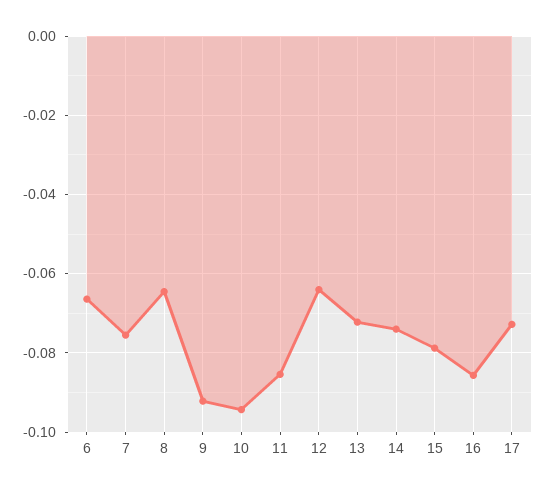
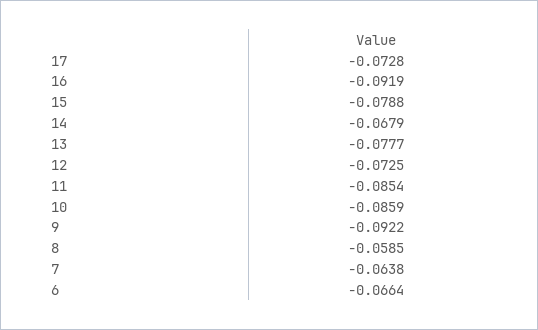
7: -0.076 -> -0.0638
8: -0.064 -> -0.0585
10: -0.094 -> -0.0859
12: -0.064 -> -0.0725
13: -0.072 -> -0.0777
14: -0.074 -> -0.0679
16: -0.086 -> -0.0919

